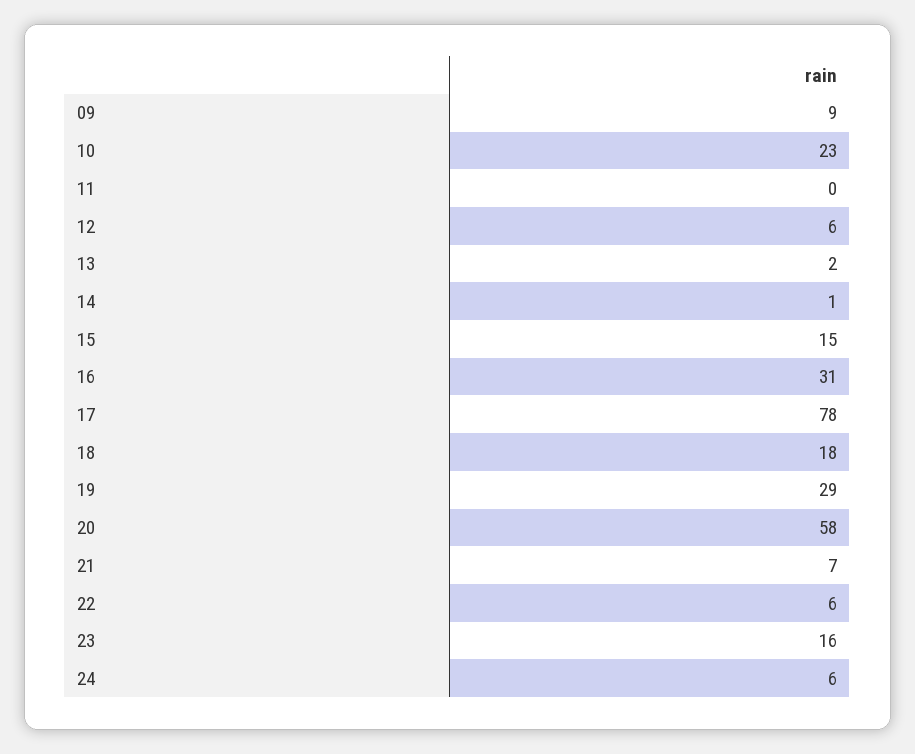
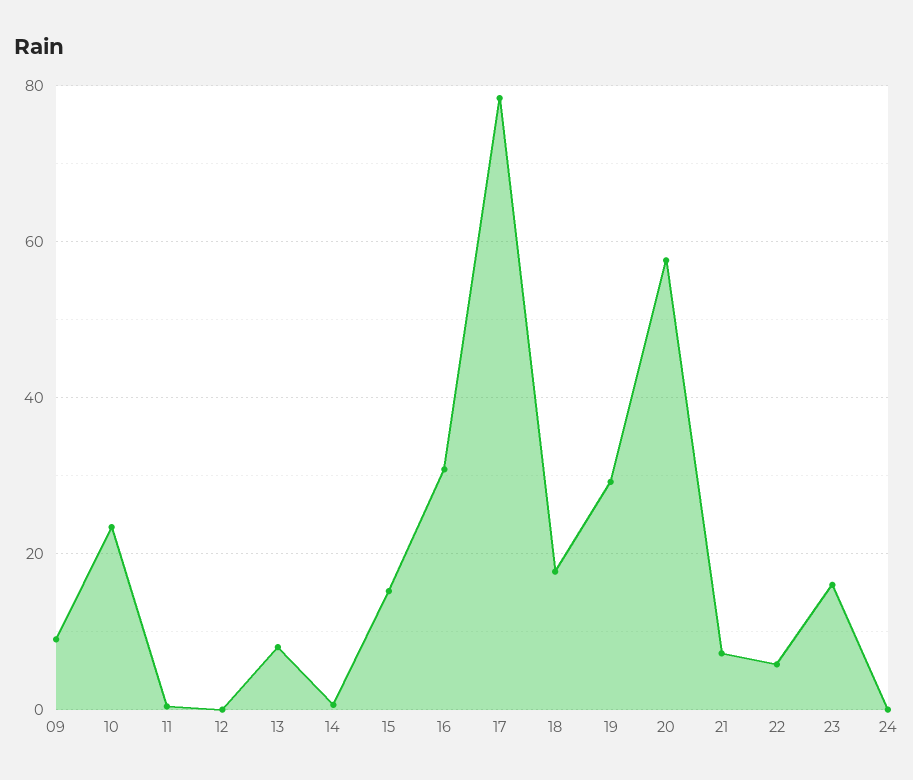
12: 6 -> 0
13: 2 -> 8
24: 6 -> 0

